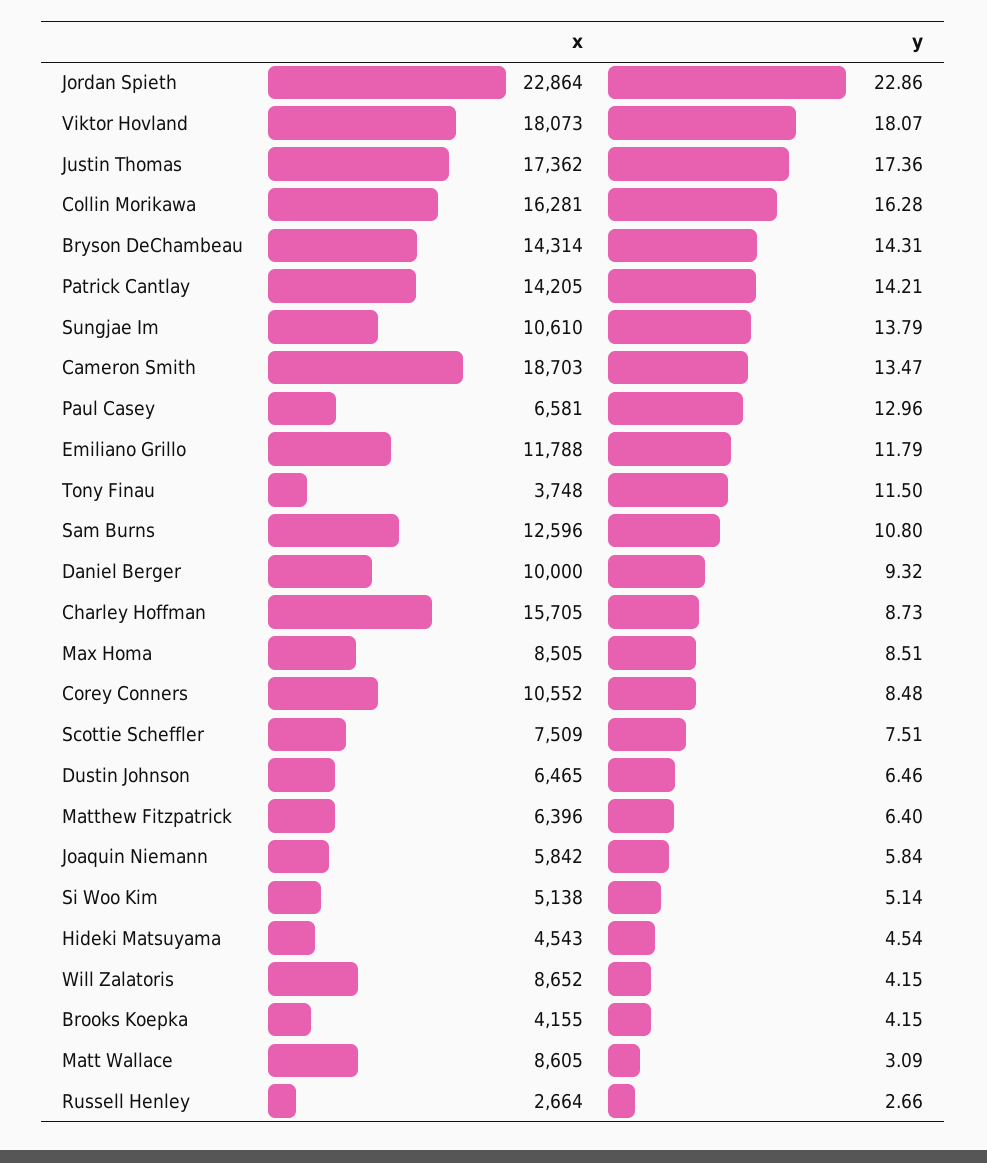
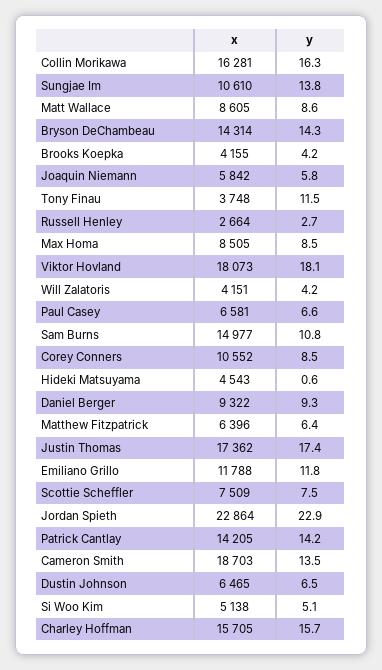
y, Paul Casey: 12.96 -> 6.6
x, Sam Burns: 12596 -> 14977
x, Daniel Berger: 10000 -> 9322
y, Charley Hoffman: 8.73 -> 15.7
y, Hideki Matsuyama: 4.54 -> 0.6
x, Will Zalatoris: 8652 -> 4151
y, Matt Wallace: 3.09 -> 8.6

